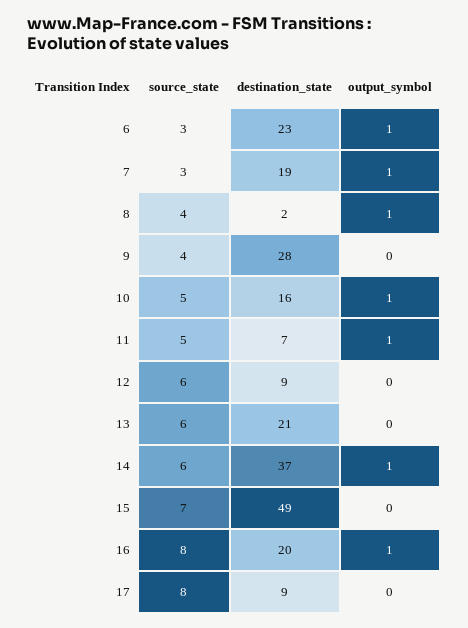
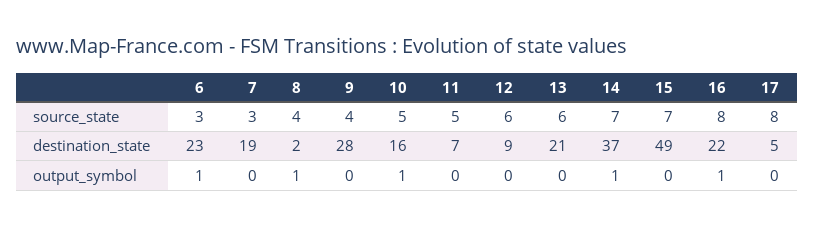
output_symbol, 7: 1 -> 0
output_symbol, 11: 1 -> 0
source_state, 14: 6 -> 7
destination_state, 16: 20 -> 22
destination_state, 17: 9 -> 5

